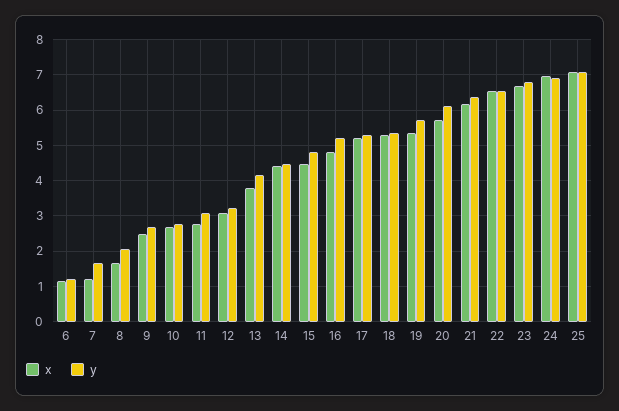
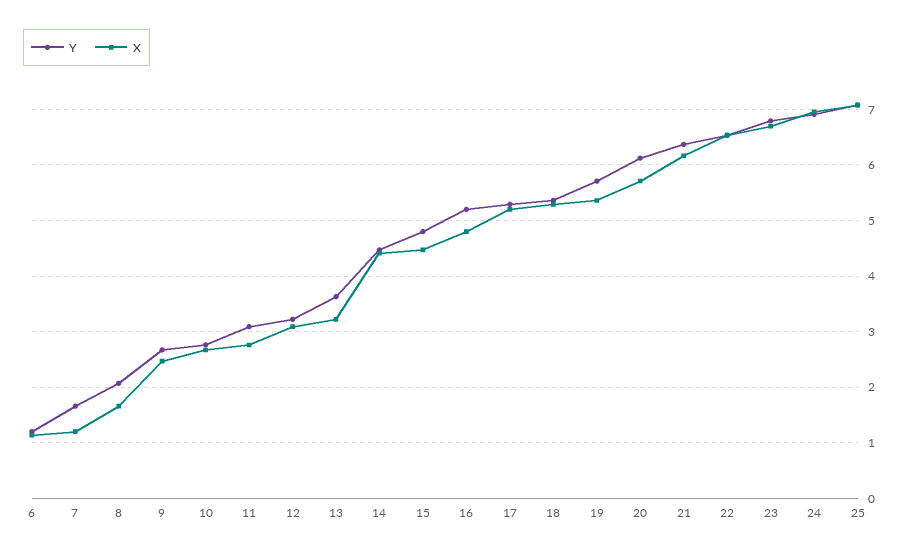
x, 13: 3.8 -> 3.2
y, 13: 4.2 -> 3.6

